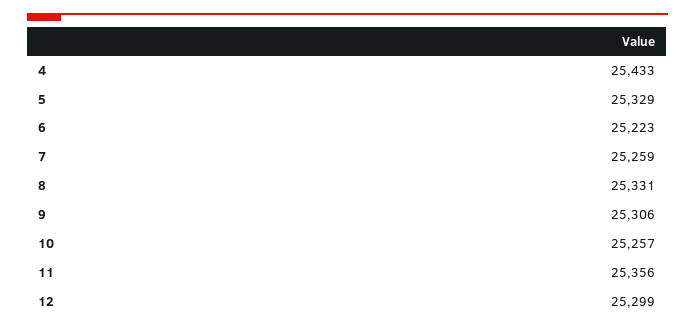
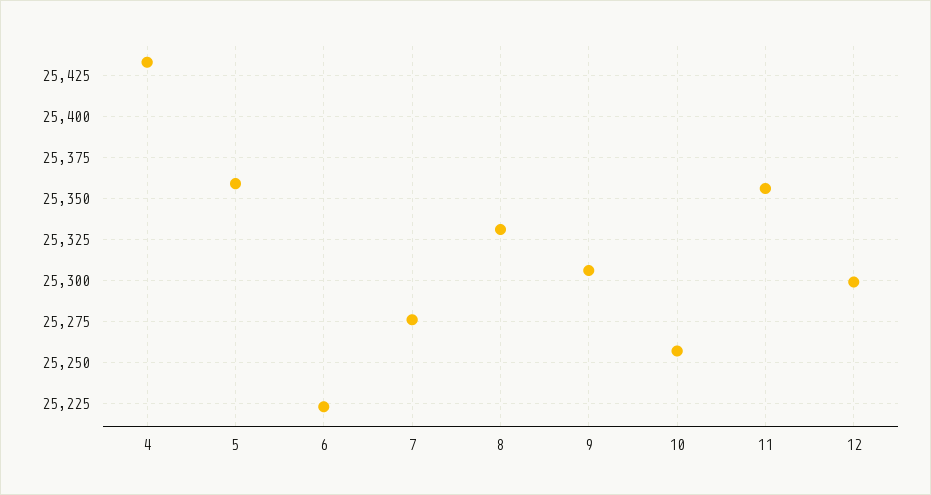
5: 25329 -> 25360
7: 25259 -> 25275

